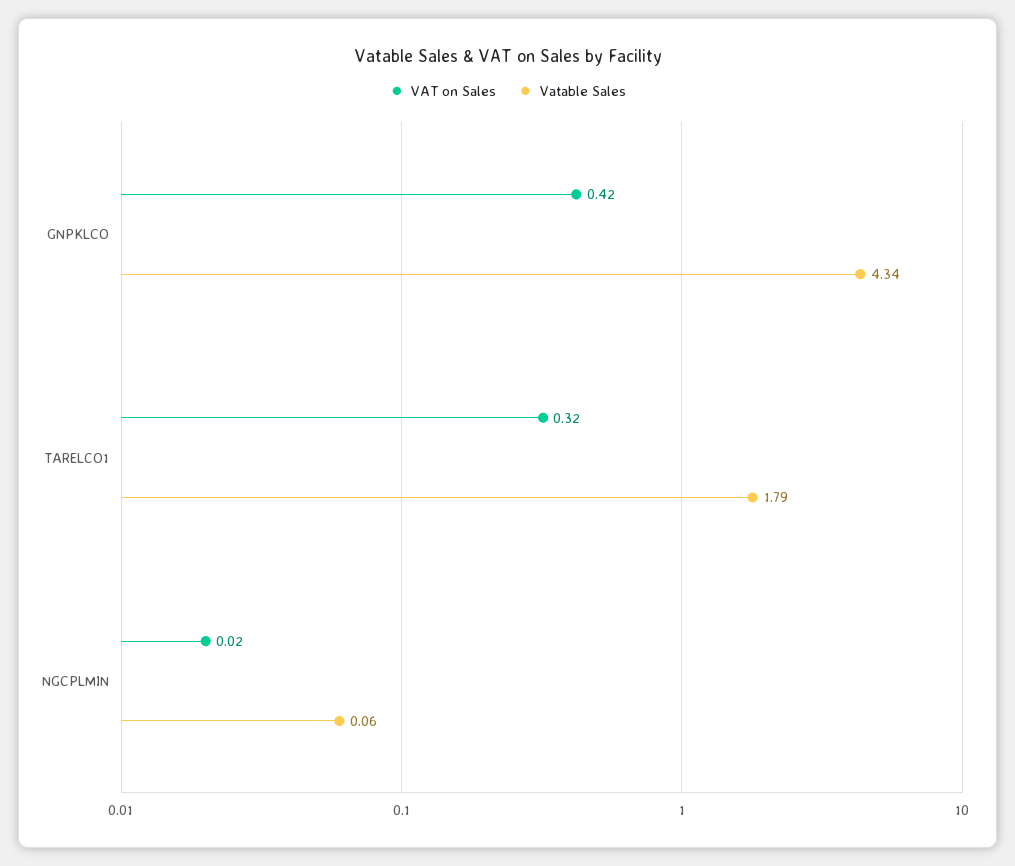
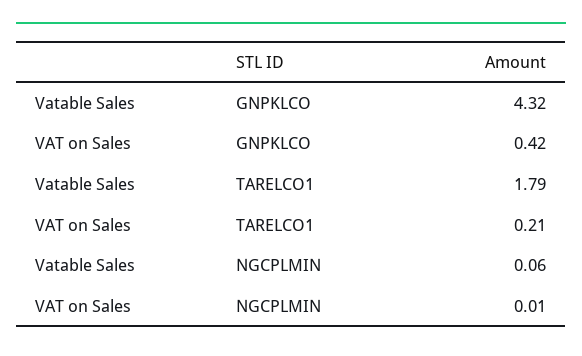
Vatable Sales, GNPKLCO: 4.34 -> 4.32
VAT on Sales, TARELCO1: 0.32 -> 0.21
VAT on Sales, NGCPLMIN: 0.02 -> 0.01

